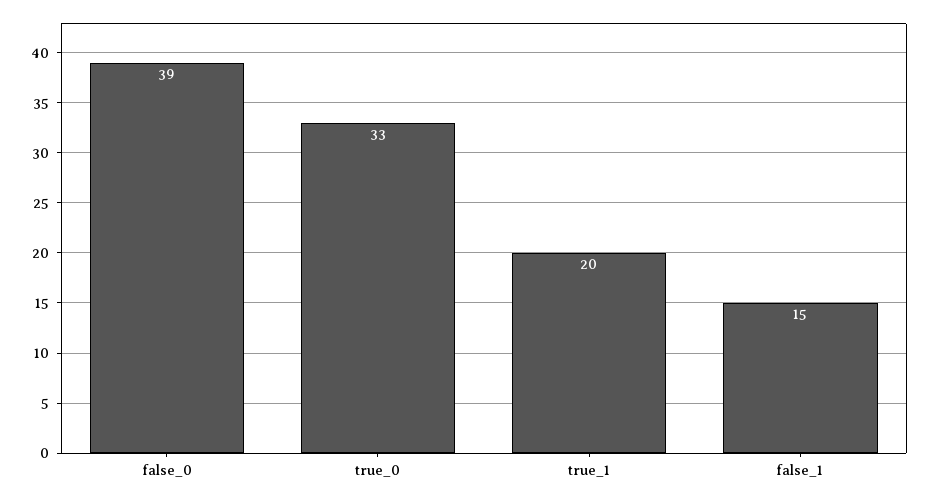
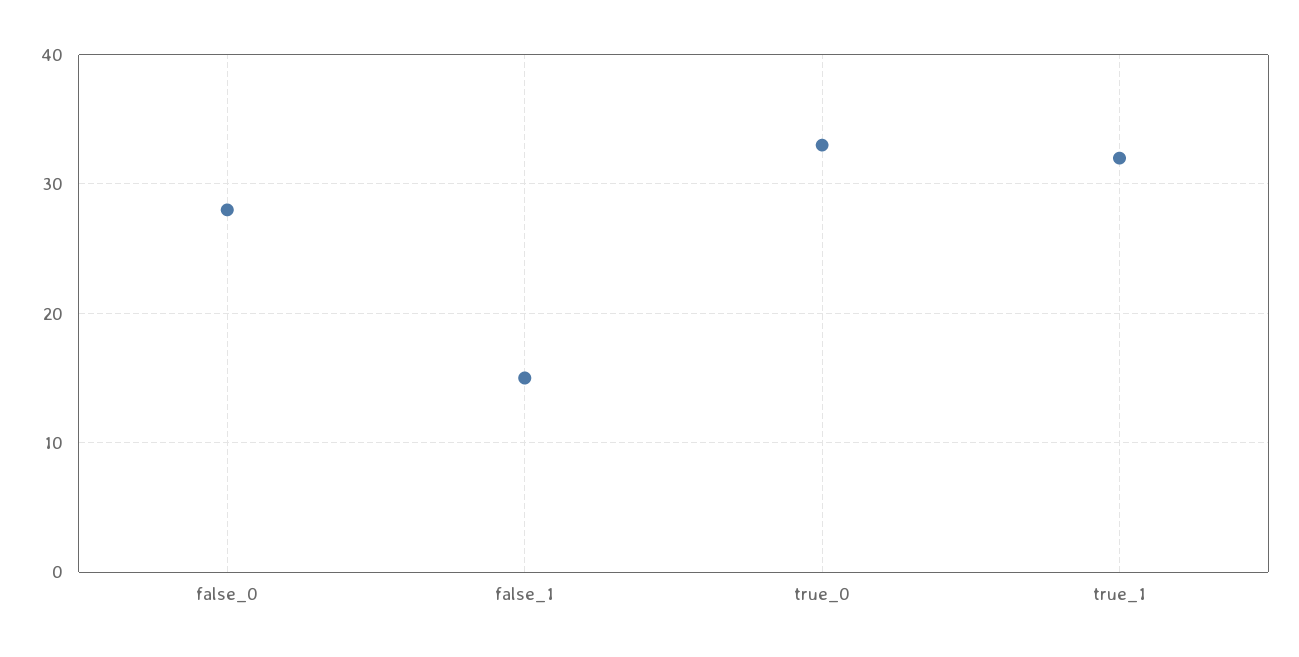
false_0: 39 -> 28
true_1: 20 -> 32

